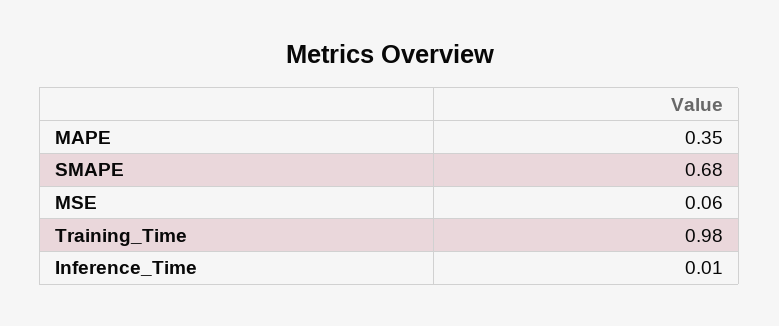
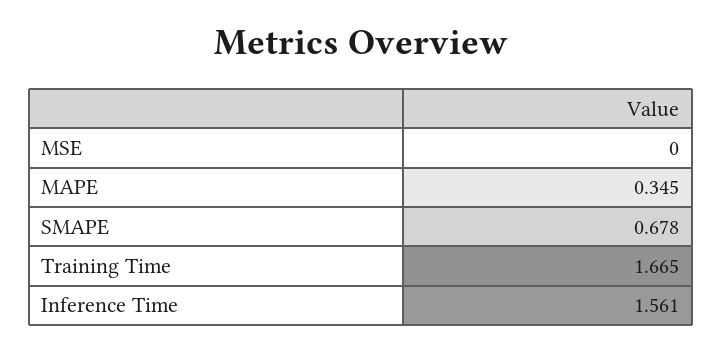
MSE: 0.06 -> 0
Training_Time: 0.98 -> 1.665
Inference_Time: 0.01 -> 1.561

